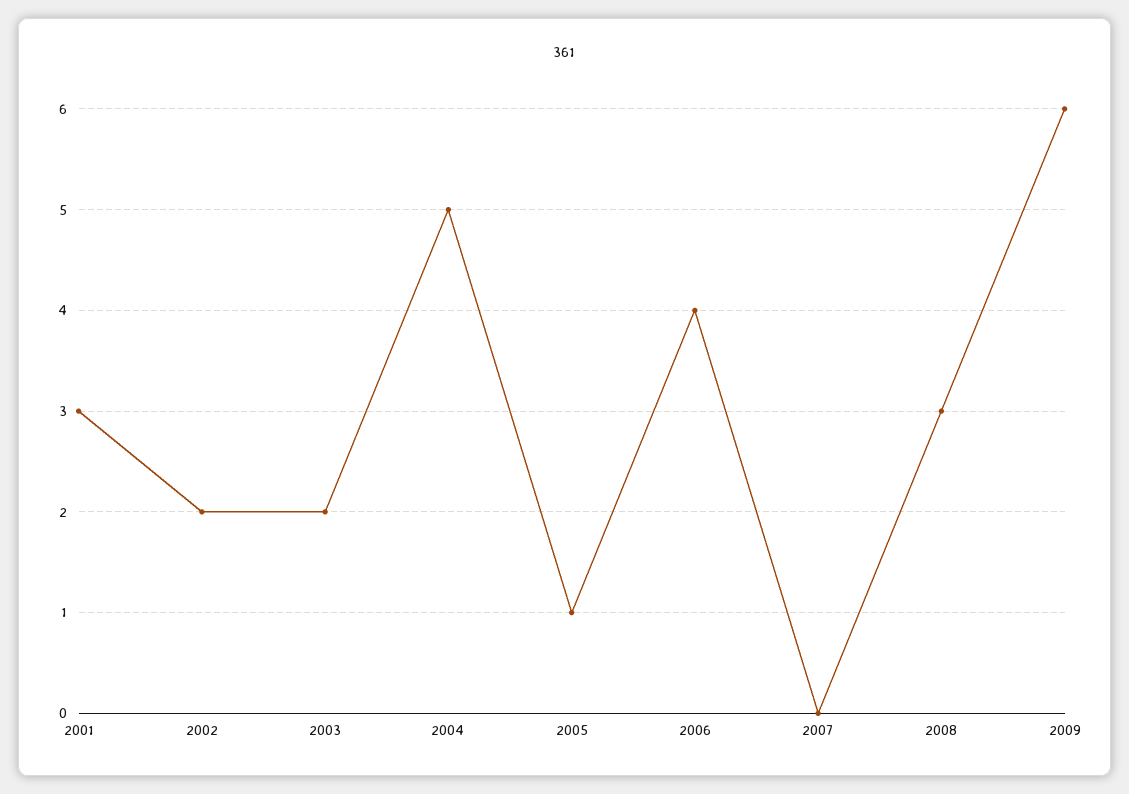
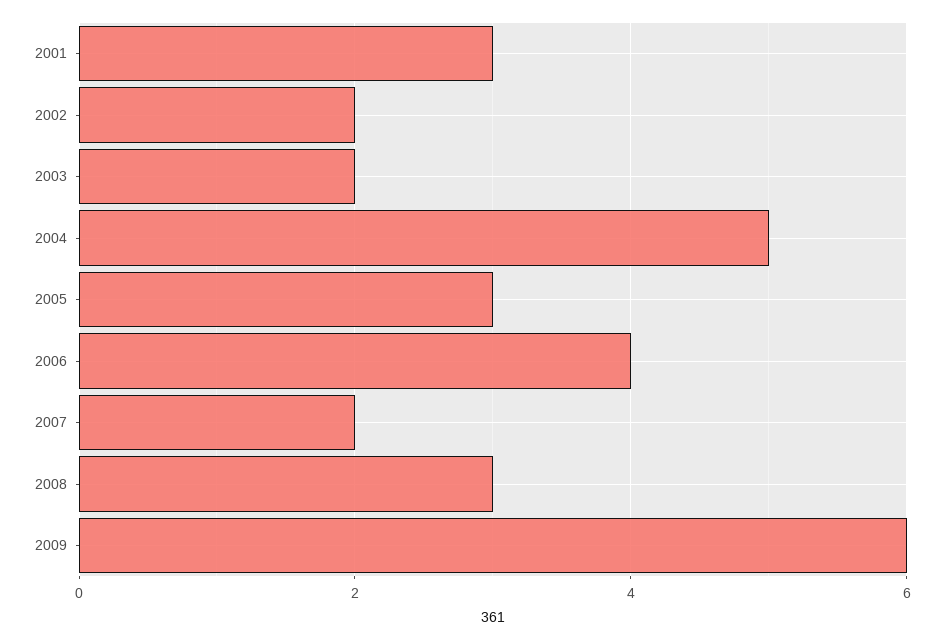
2005: 1 -> 3
2007: 0 -> 2

